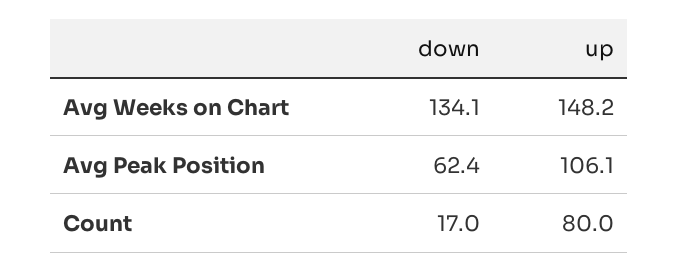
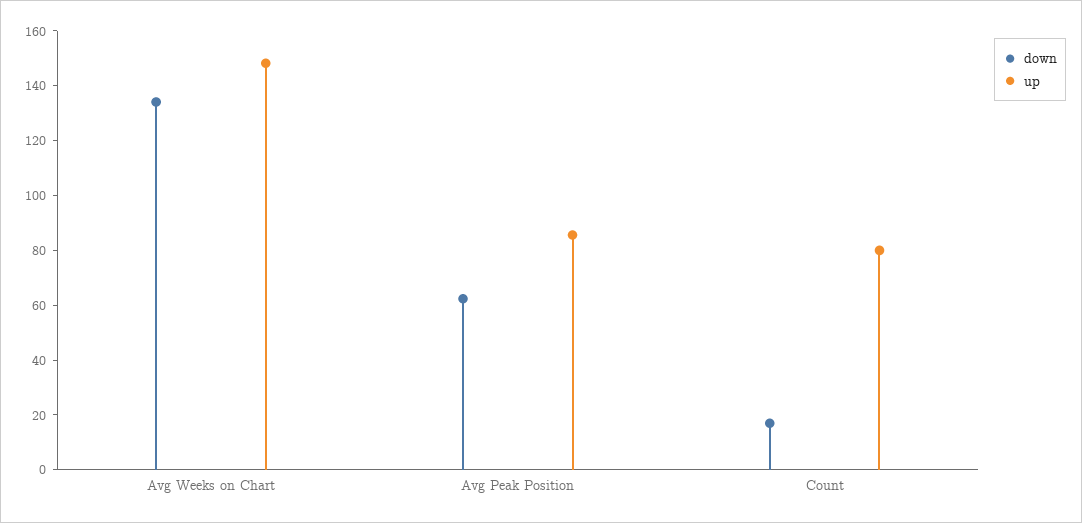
up, Avg Peak Position: 106.1 -> 85

